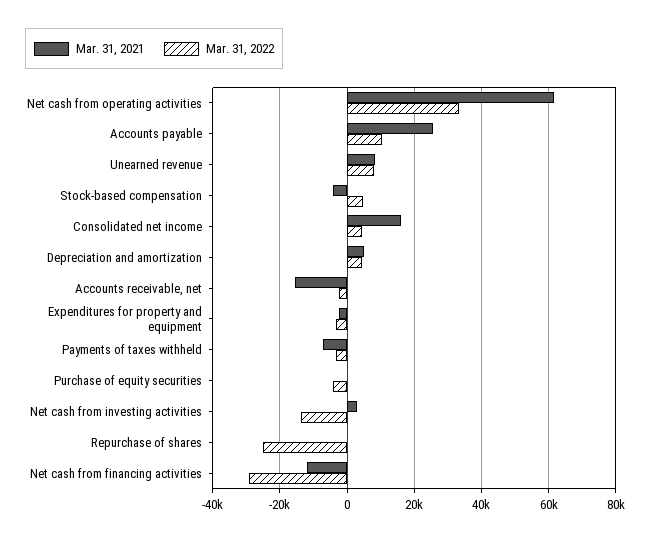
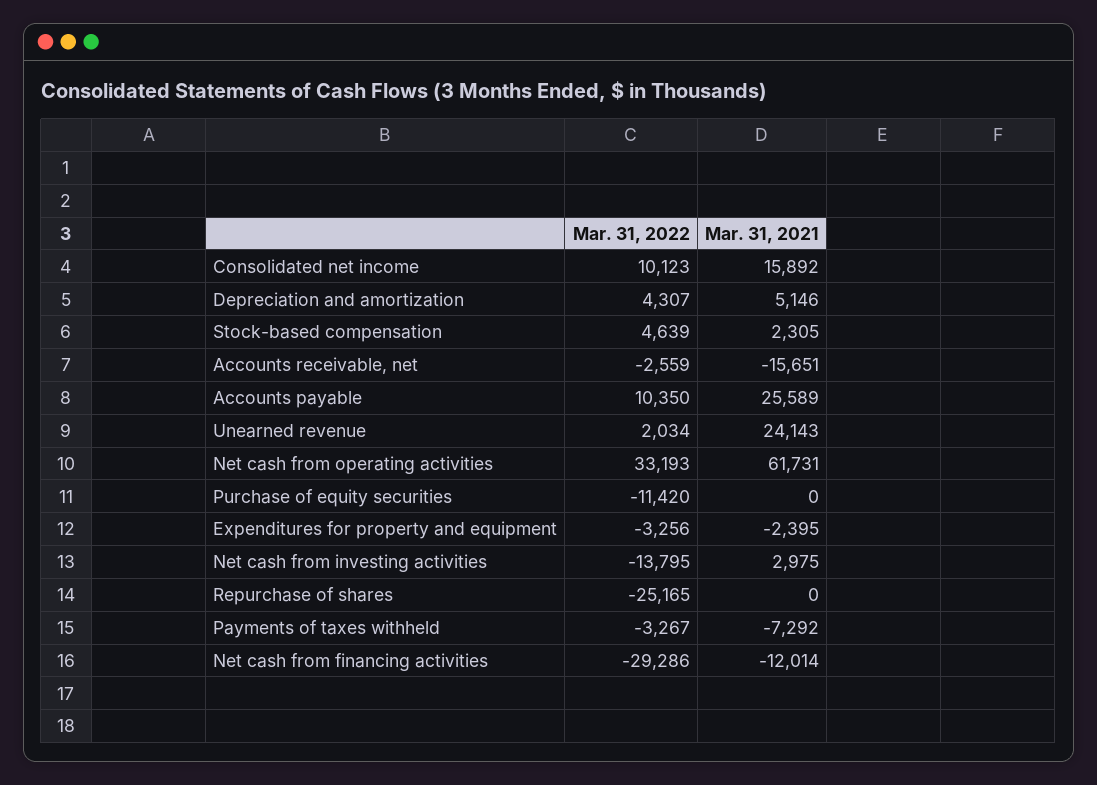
Mar. 31, 2021, Unearned revenue: 8000 -> 24143
Mar. 31, 2022, Unearned revenue: 8000 -> 2034
Mar. 31, 2021, Stock-based compensation: -4000 -> 2305
Mar. 31, 2022, Consolidated net income: 4000 -> 10123
Mar. 31, 2022, Purchase of equity securities: -4000 -> -11420

